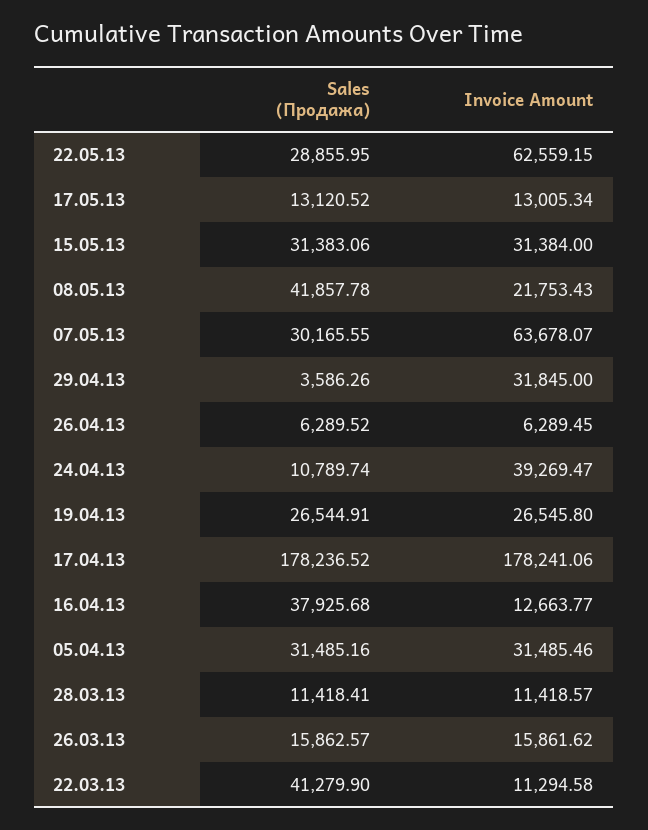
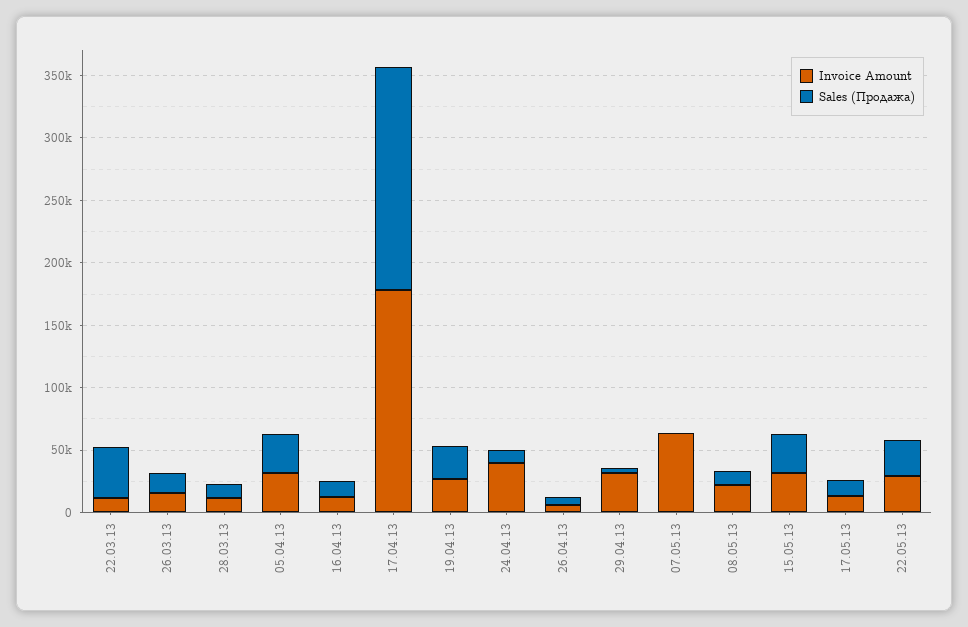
Invoice Amount, 22.05.13: 62559.15 -> 30000
Sales (Продажа), 08.05.13: 41857.78 -> 10000
Sales (Продажа), 07.05.13: 30165.55 -> 0
Sales (Продажа), 16.04.13: 37925.68 -> 10000

